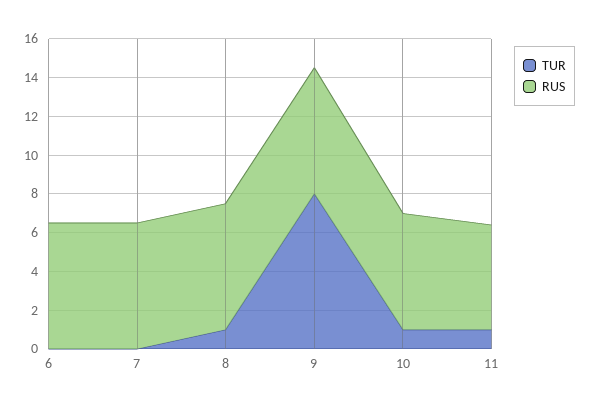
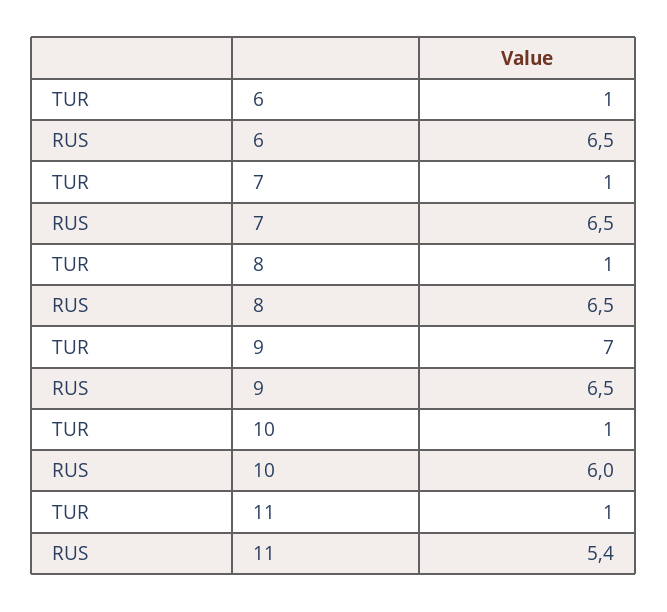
TUR, 6: 0 -> 1
TUR, 7: 0 -> 1
TUR, 9: 8 -> 7

